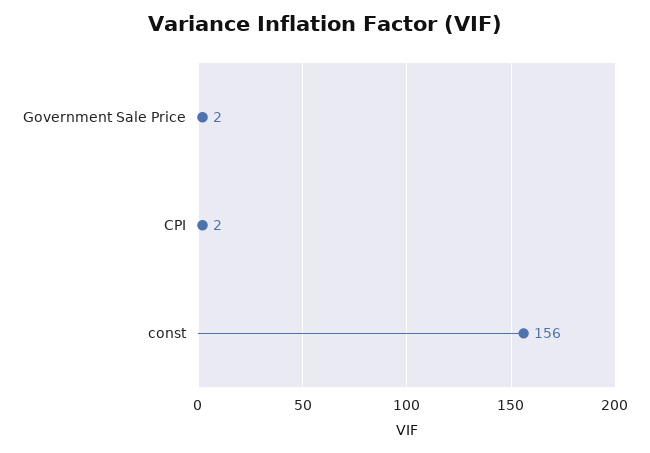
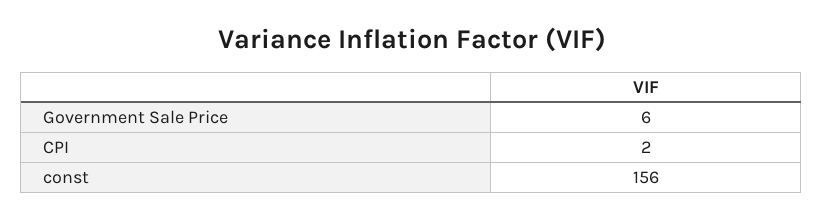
Government Sale Price: 2 -> 6

